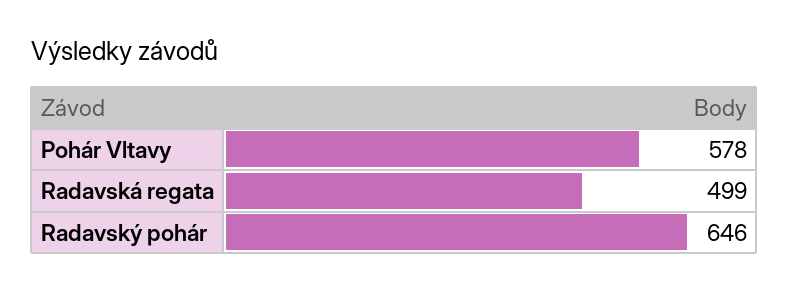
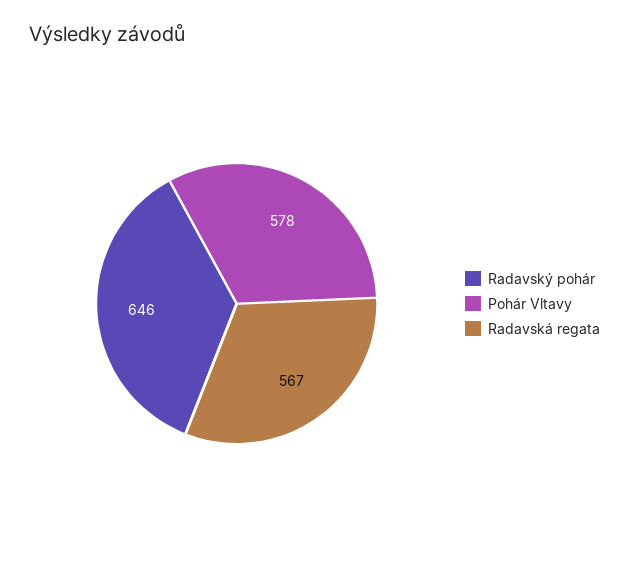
Radavská regata: 499 -> 567

